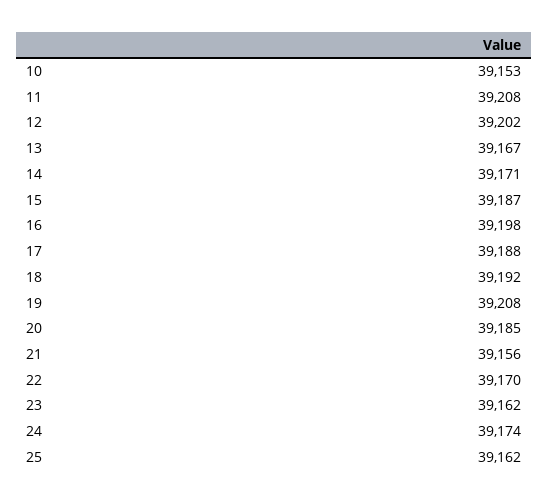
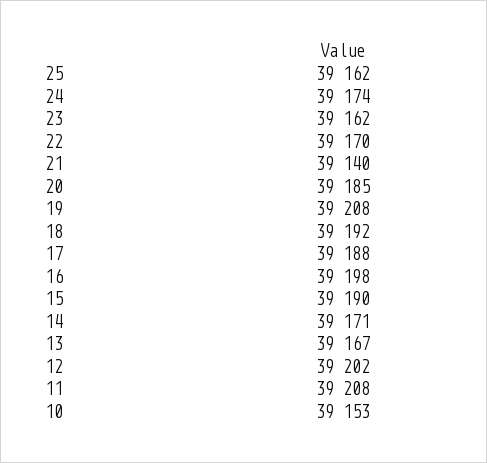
15: 39187 -> 39190
21: 39156 -> 39140

